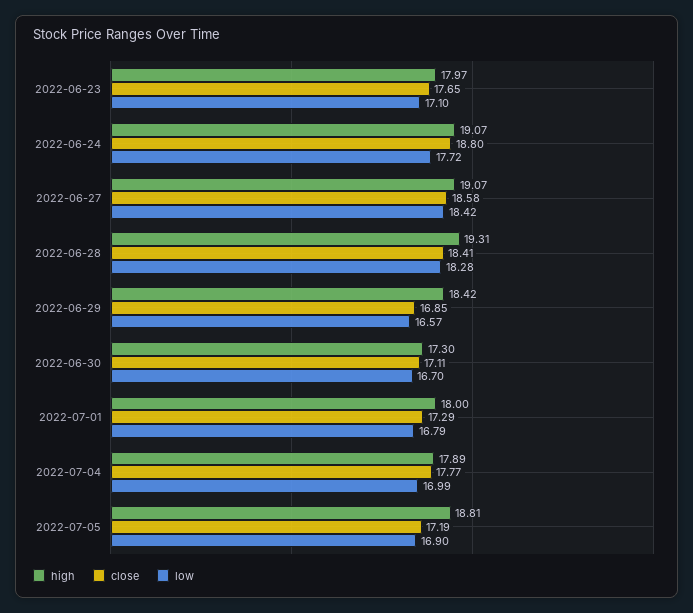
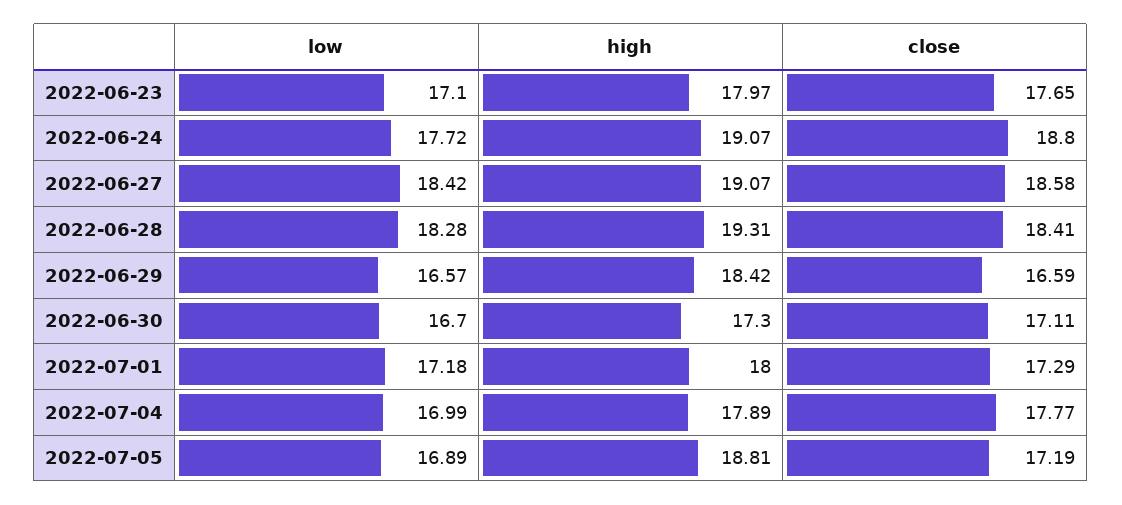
close, 2022-06-29: 16.85 -> 16.59
low, 2022-07-01: 16.79 -> 17.18
low, 2022-07-05: 16.9 -> 16.89

